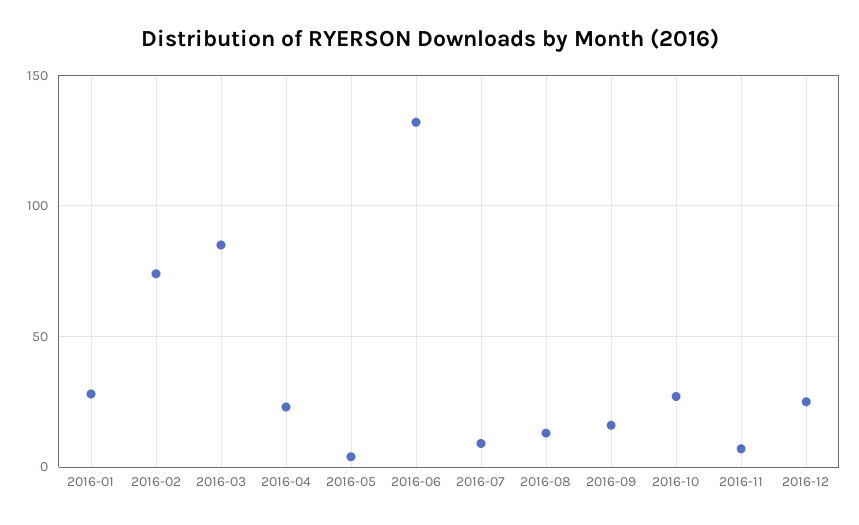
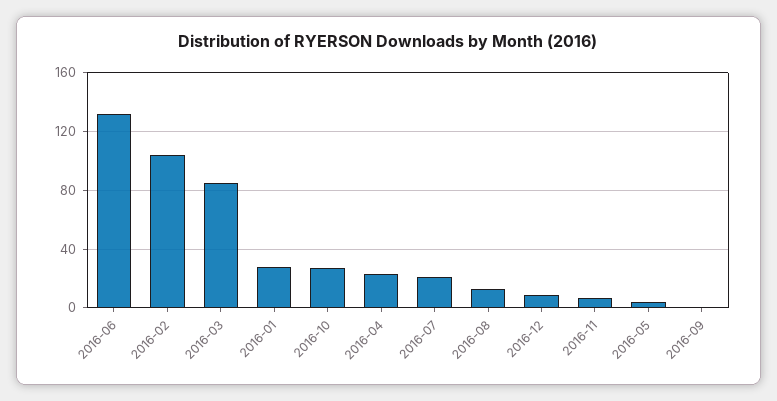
2016-02: 75 -> 105
2016-07: 10 -> 20
2016-09: 15 -> 0
2016-12: 25 -> 10

